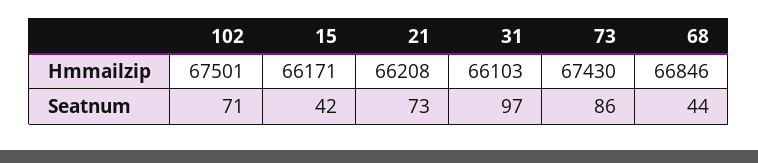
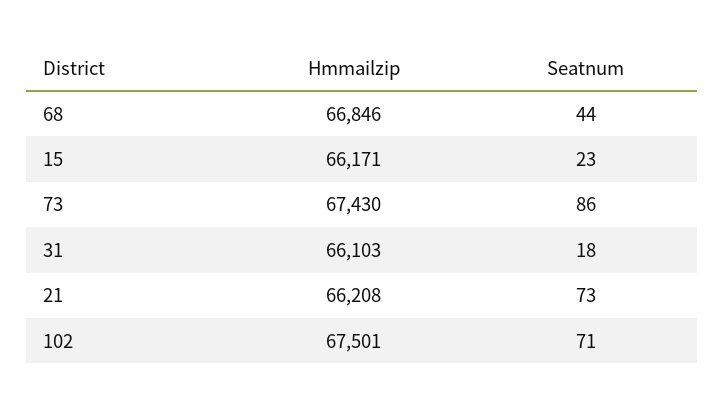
15, Seatnum: 42 -> 23
31, Seatnum: 97 -> 18

